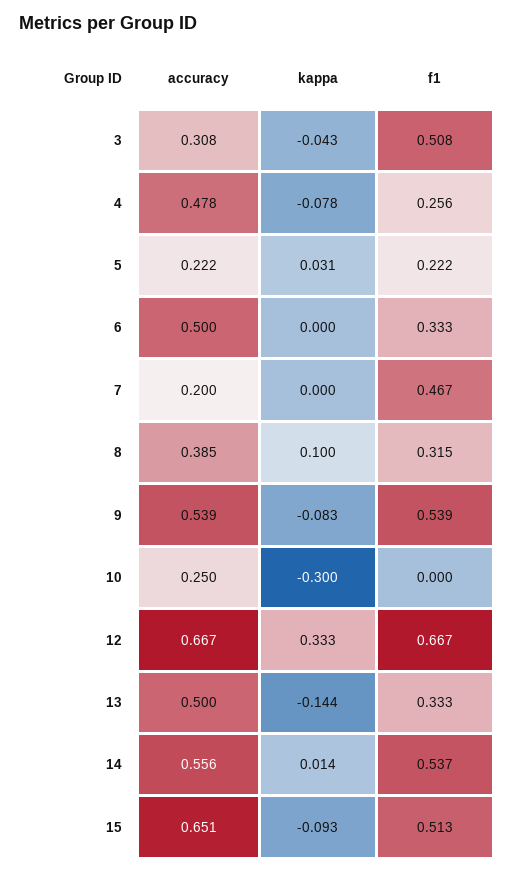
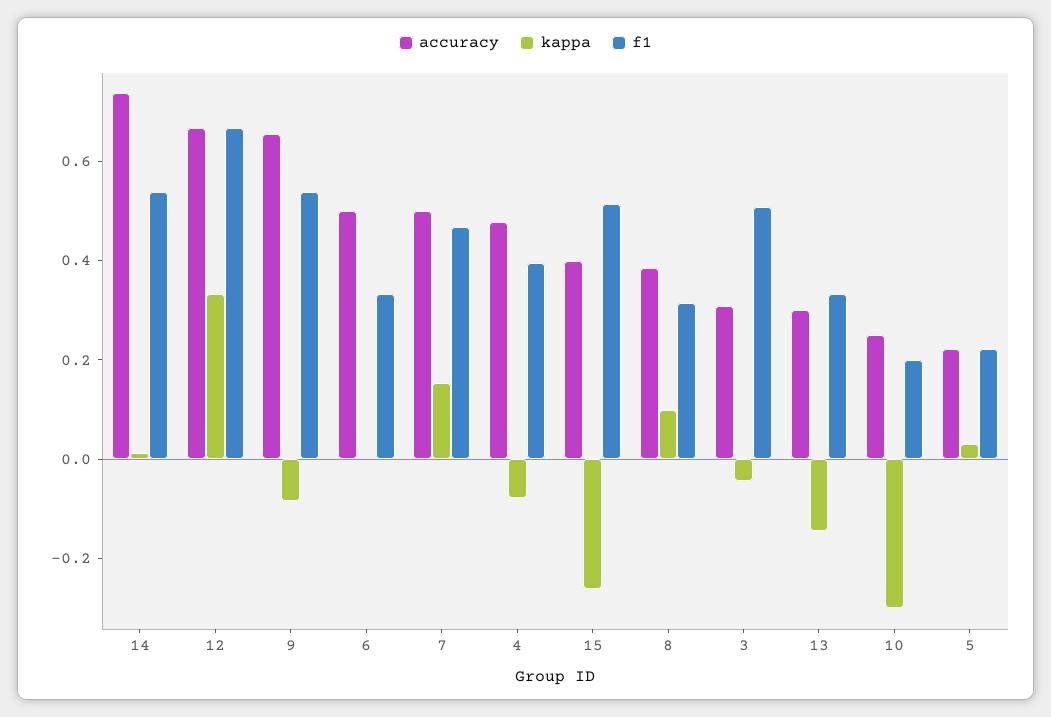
f1, 4: 0.256 -> 0.4
accuracy, 7: 0.2 -> 0.5
kappa, 7: 0 -> 0.15
accuracy, 9: 0.539 -> 0.65
f1, 10: 0 -> 0.2
accuracy, 13: 0.5 -> 0.3
accuracy, 14: 0.556 -> 0.75
accuracy, 15: 0.651 -> 0.4
kappa, 15: -0.093 -> -0.25

